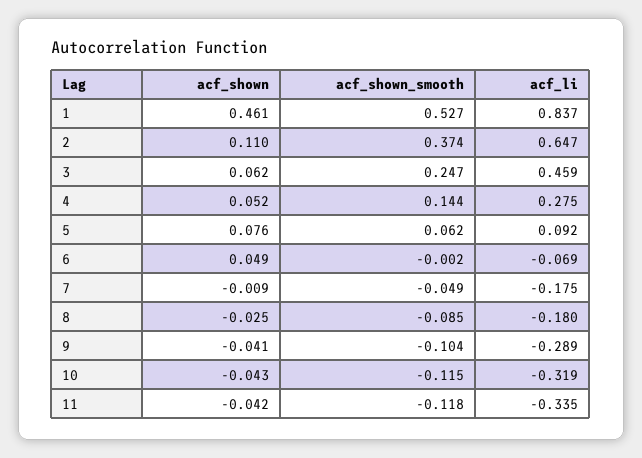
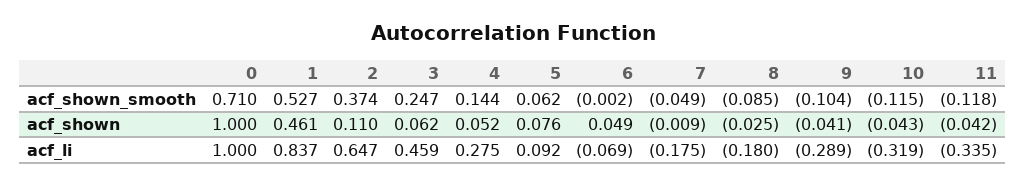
acf_shown_smooth, 0: none -> 0.71
acf_shown, 0: none -> 1
acf_li, 0: none -> 1

